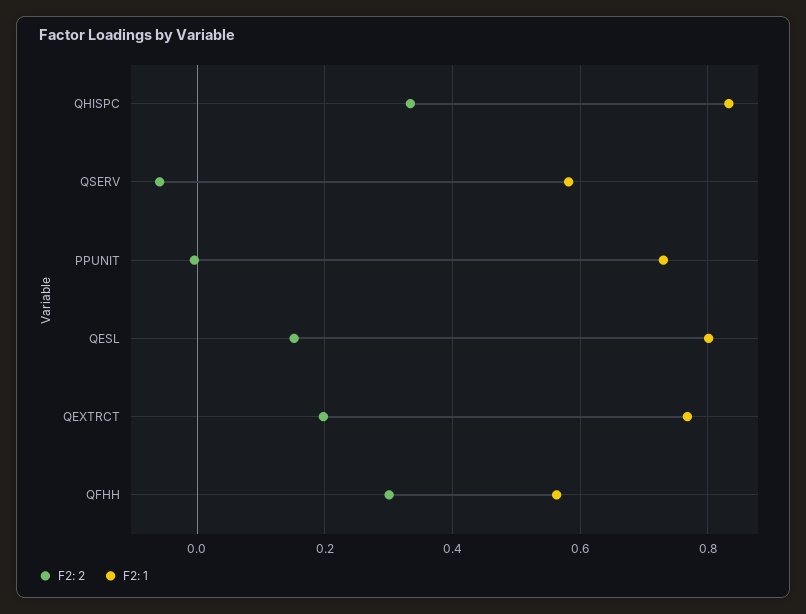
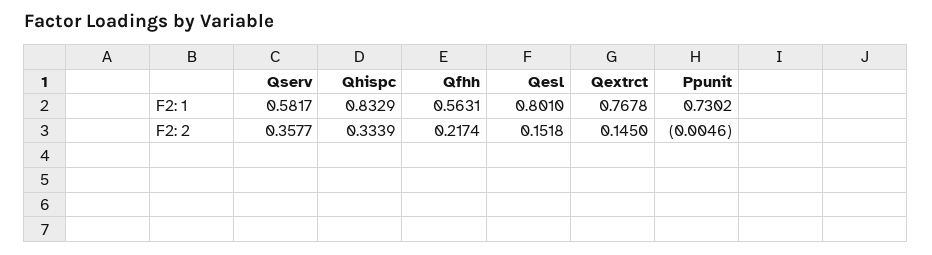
F2: 2, QSERV: -0.06 -> 0.3577
F2: 2, QEXTRCT: 0.2 -> 0.145
F2: 2, QFHH: 0.3 -> 0.2174

